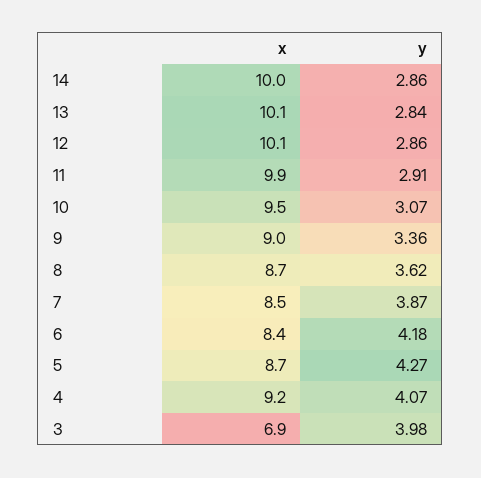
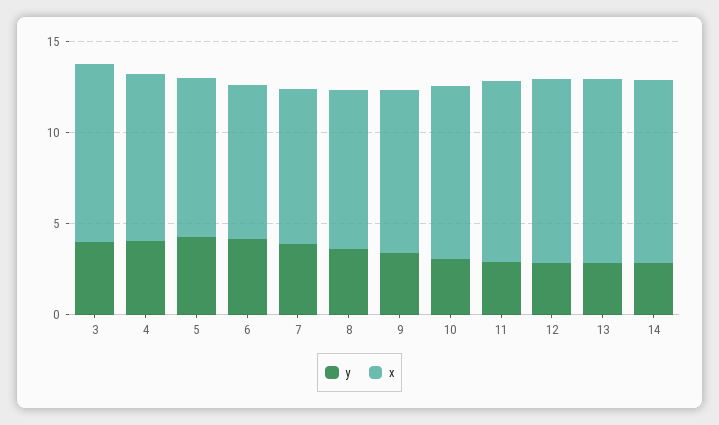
x, 3: 6.9 -> 10

